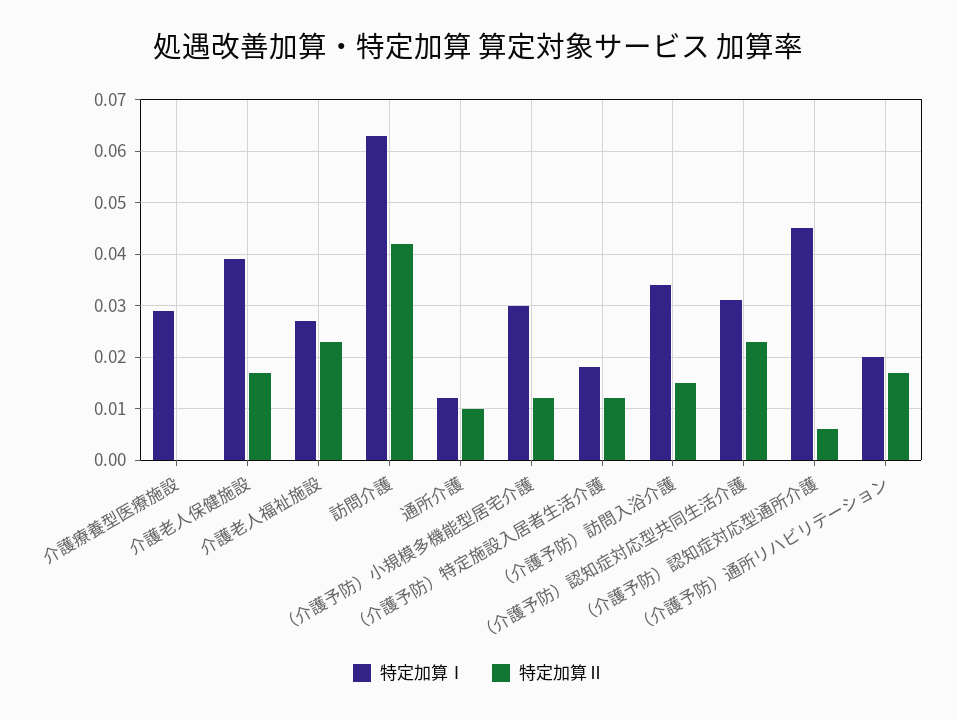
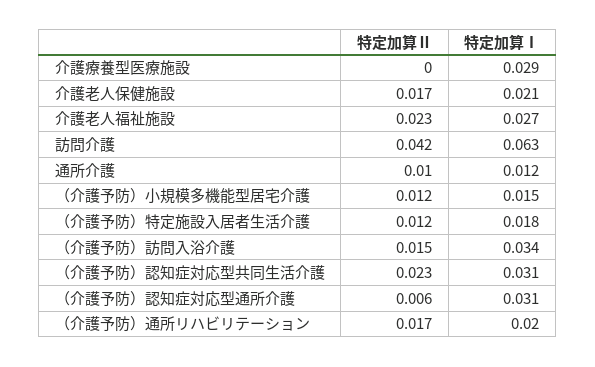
特定加算Ⅰ, 介護老人保健施設: 0.04 -> 0.021
特定加算Ⅰ, （介護予防）小規模多機能型居宅介護: 0.03 -> 0.015
特定加算Ⅰ, （介護予防）認知症対応型通所介護: 0.045 -> 0.031

